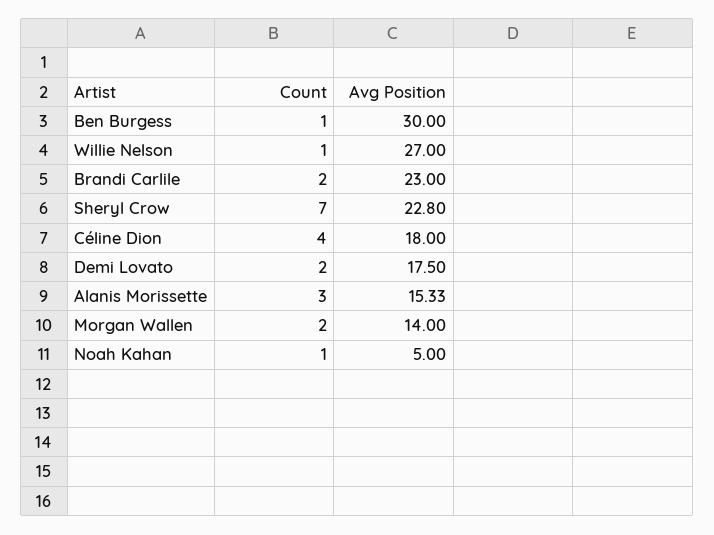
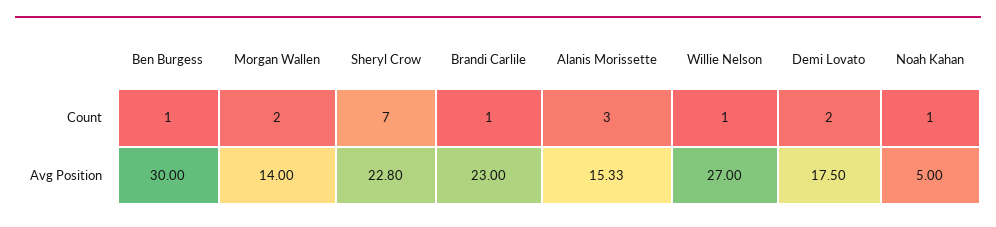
Count, Brandi Carlile: 2 -> 1
Count, Céline Dion: 4 -> none
Avg Position, Céline Dion: 18 -> none

